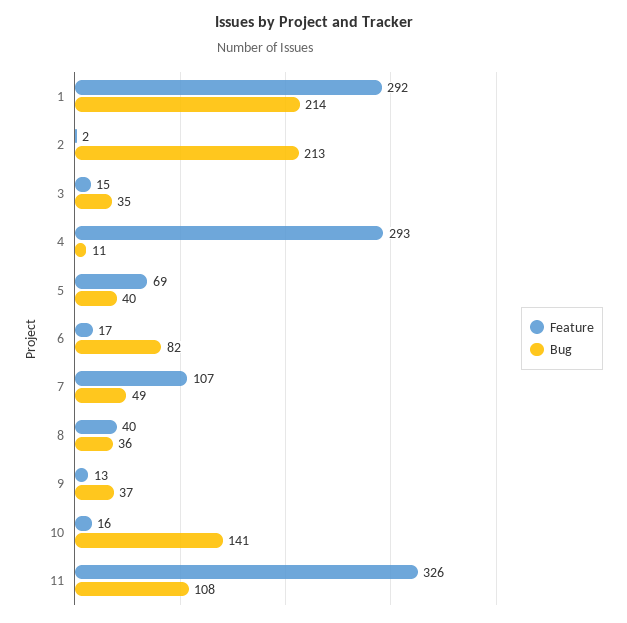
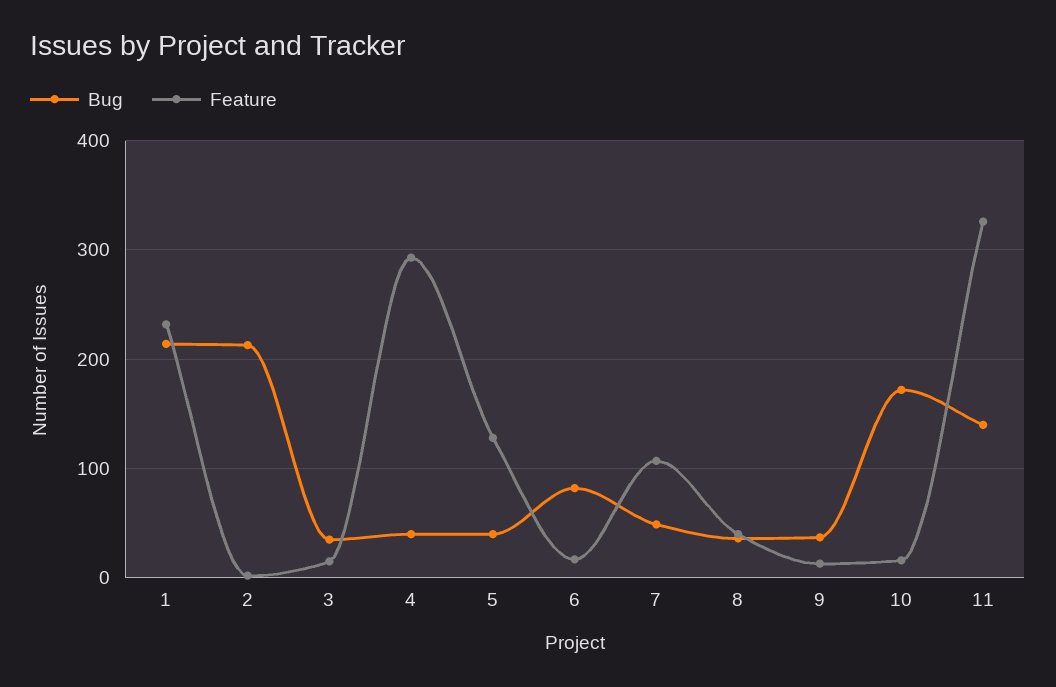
Feature, 1: 292 -> 230
Bug, 4: 11 -> 40
Feature, 5: 69 -> 130
Bug, 10: 141 -> 170
Bug, 11: 108 -> 140

